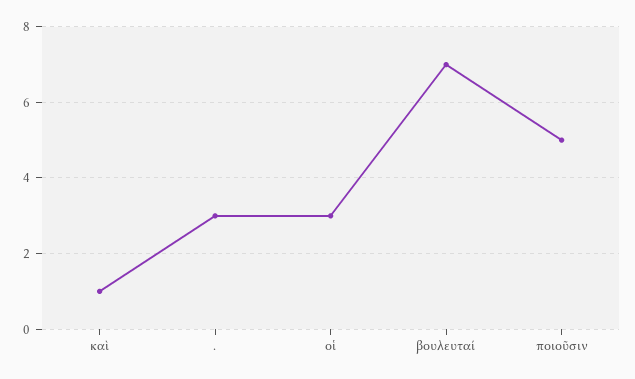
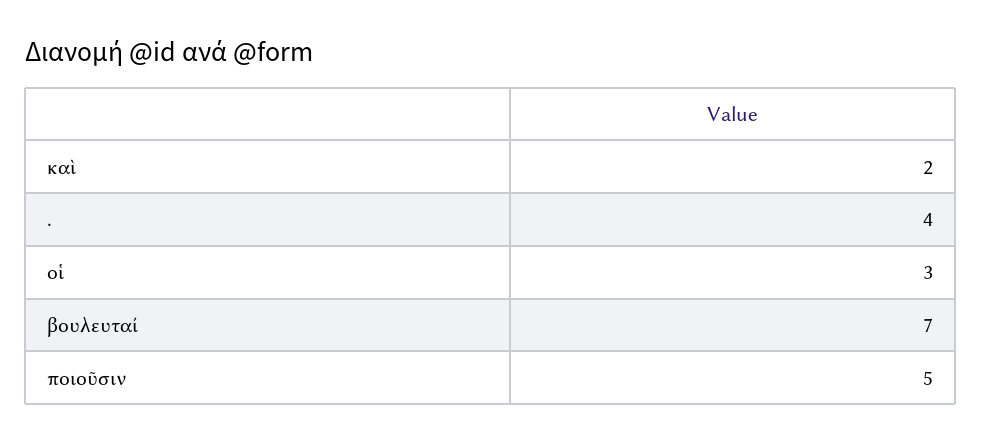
καὶ: 1 -> 2
.: 3 -> 4

